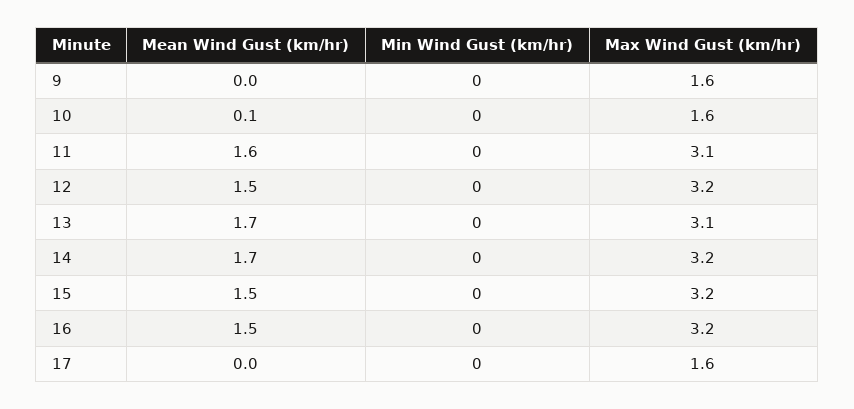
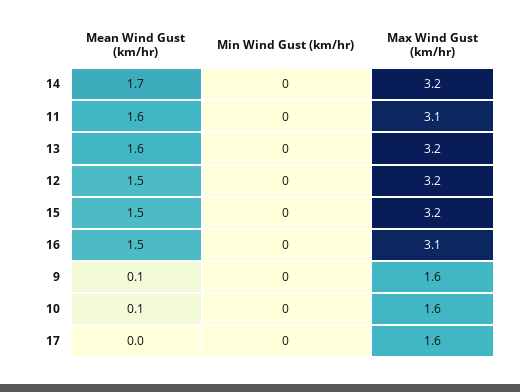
Mean Wind Gust (km/hr), 9: 0 -> 0.1
Mean Wind Gust (km/hr), 13: 1.7 -> 1.6
Max Wind Gust (km/hr), 13: 3.1 -> 3.2
Max Wind Gust (km/hr), 16: 3.2 -> 3.1

